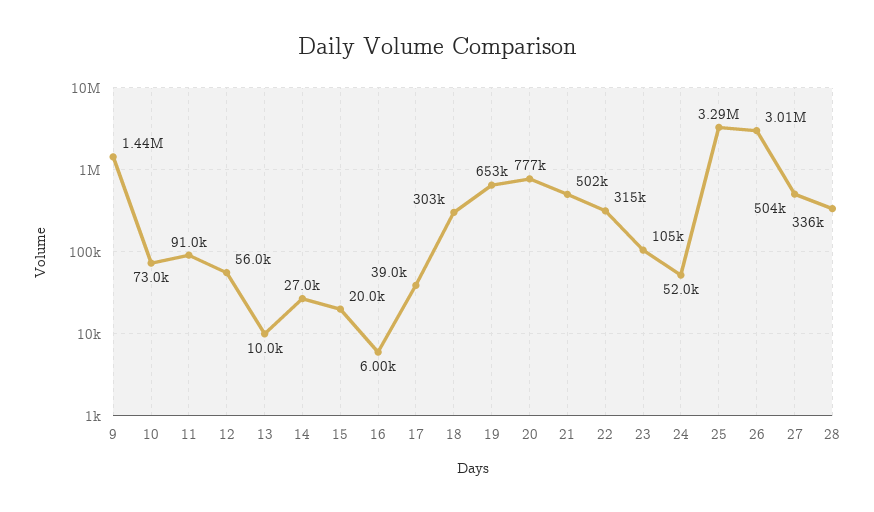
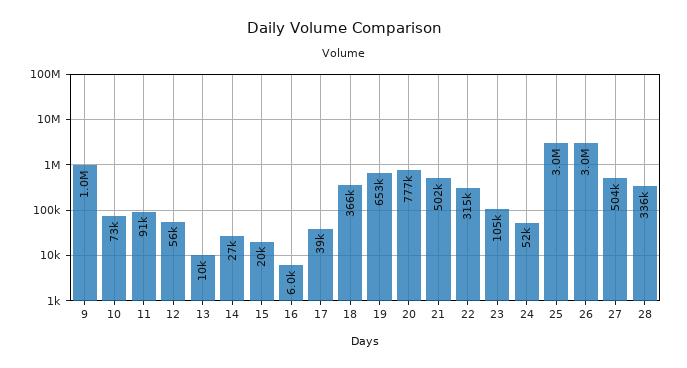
9: 1440000 -> 1000000
18: 303000 -> 366000
25: 3290000 -> 3000000

